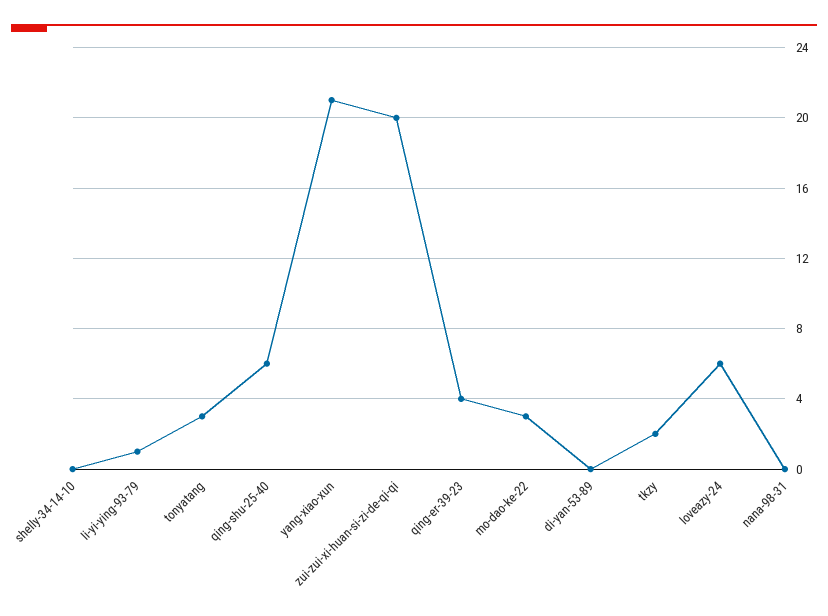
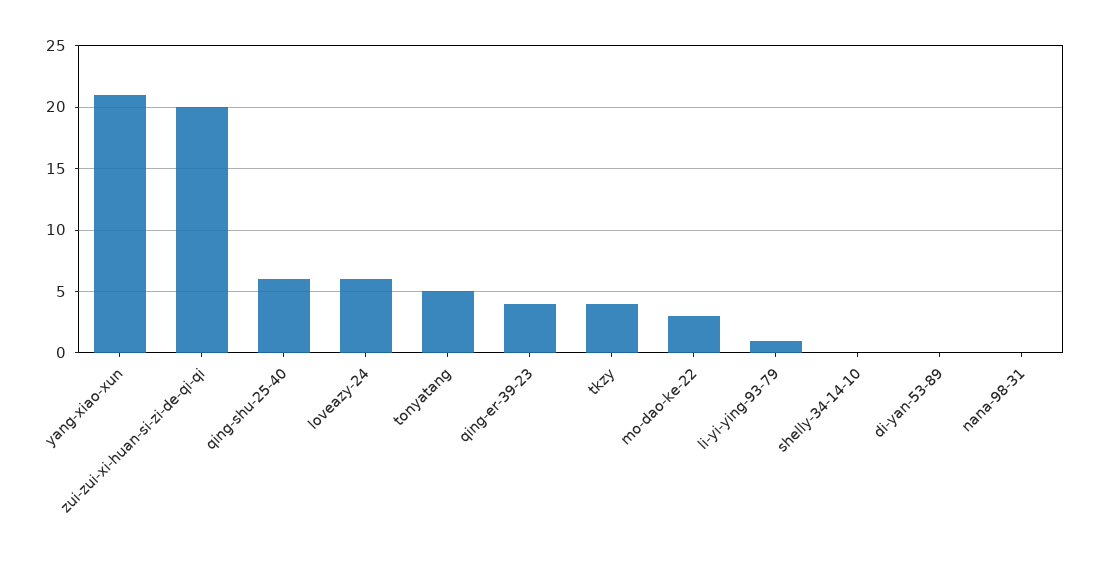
tonyatang: 3 -> 5
tkzy: 2 -> 4

